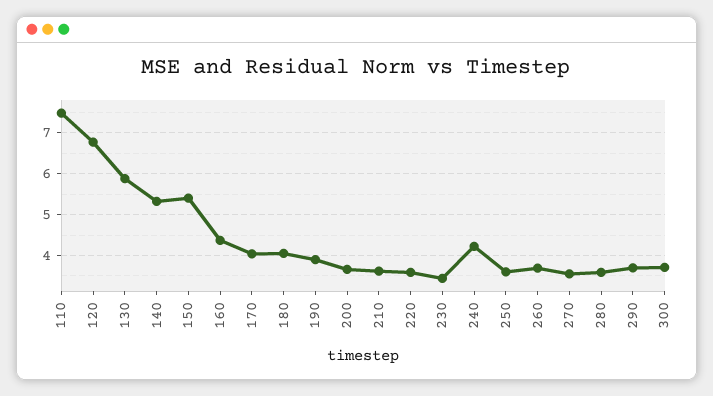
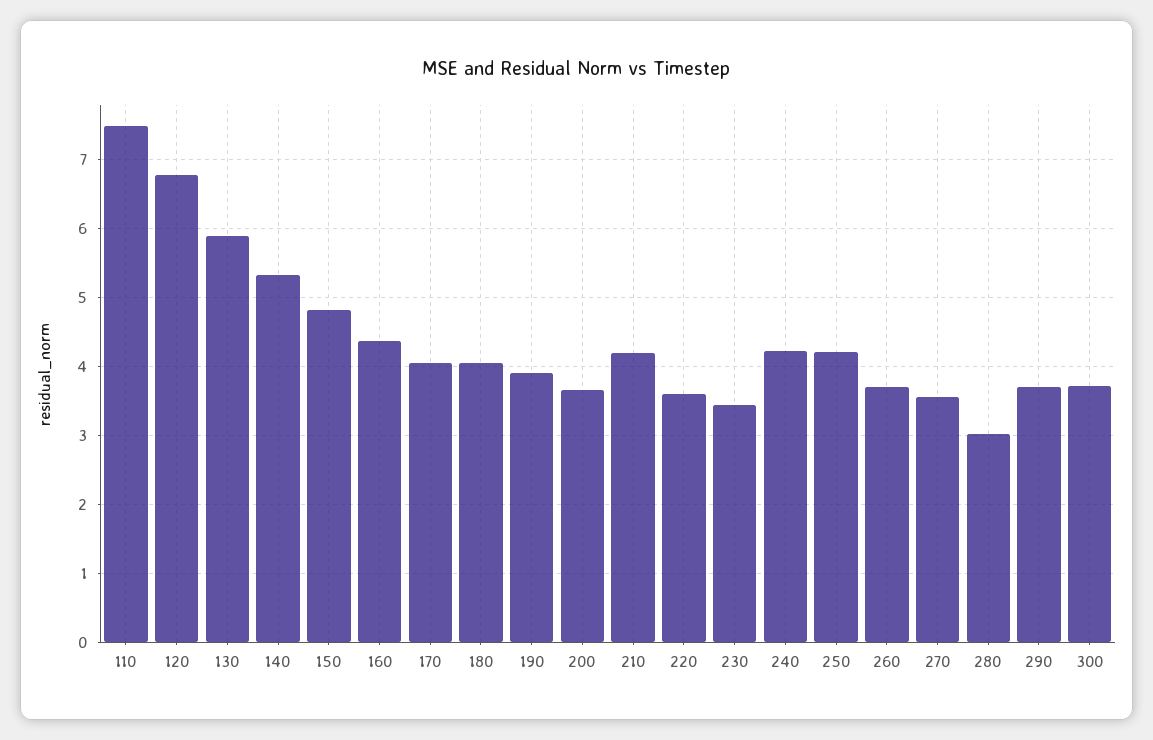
150: 5.4 -> 4.8
210: 3.6 -> 4.2
250: 3.6 -> 4.2
280: 3.6 -> 3

